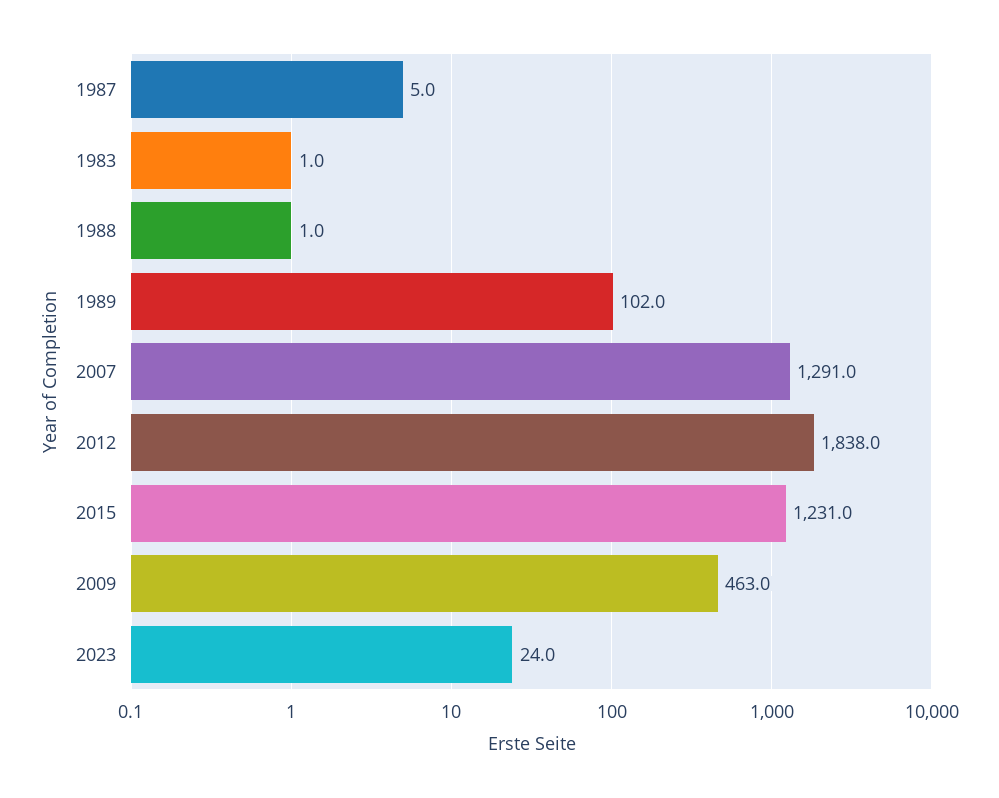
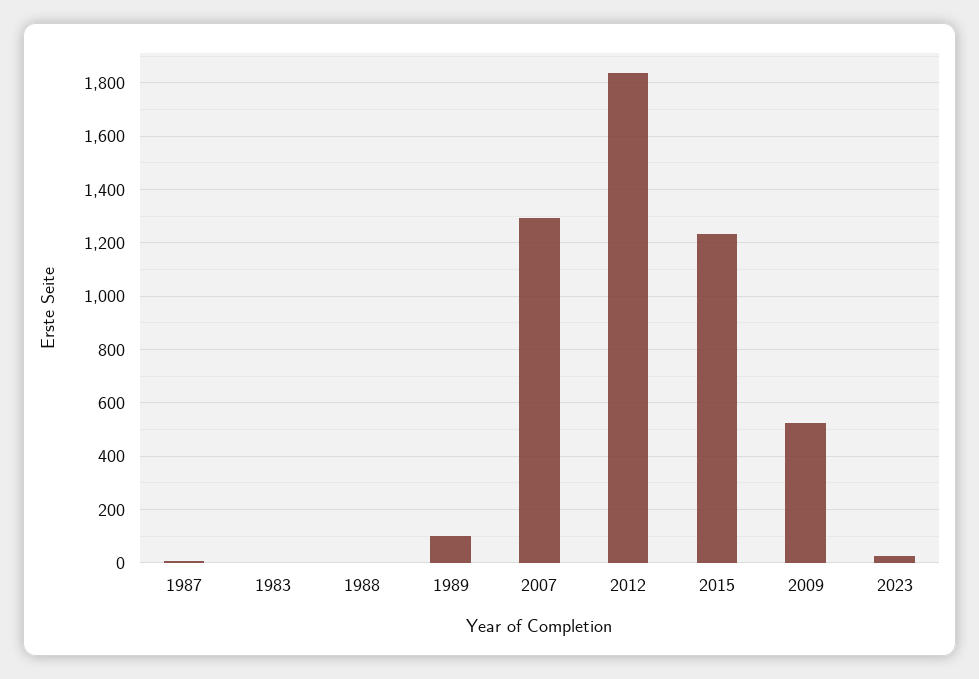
2009: 463 -> 525

